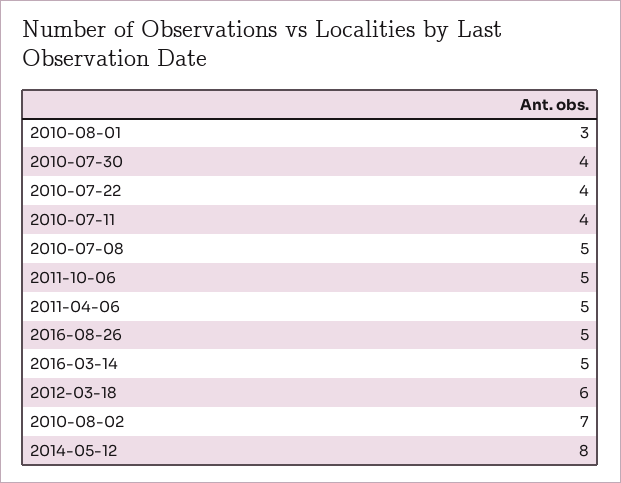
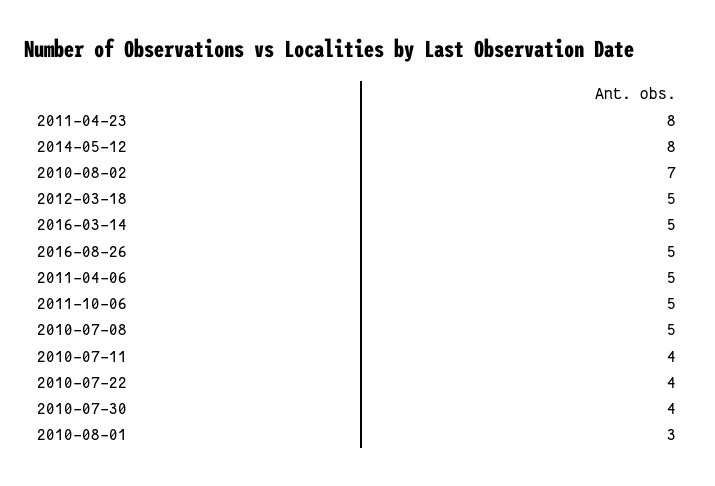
2012-03-18: 6 -> 5
2011-04-23: none -> 8

